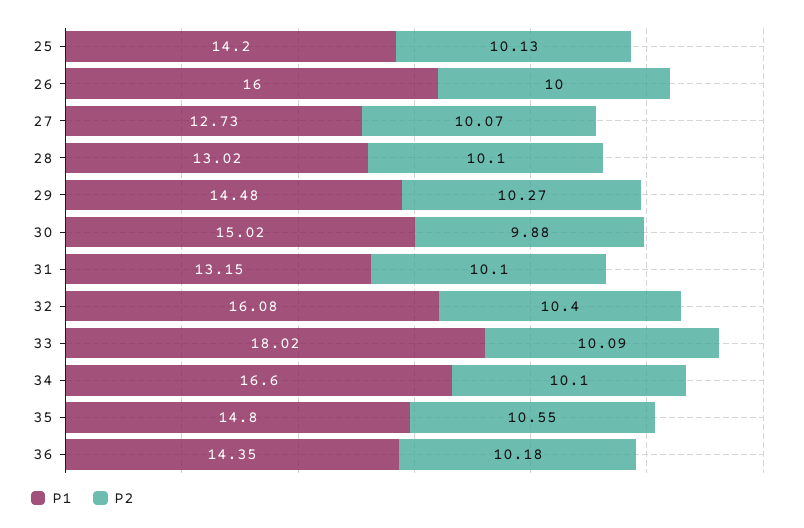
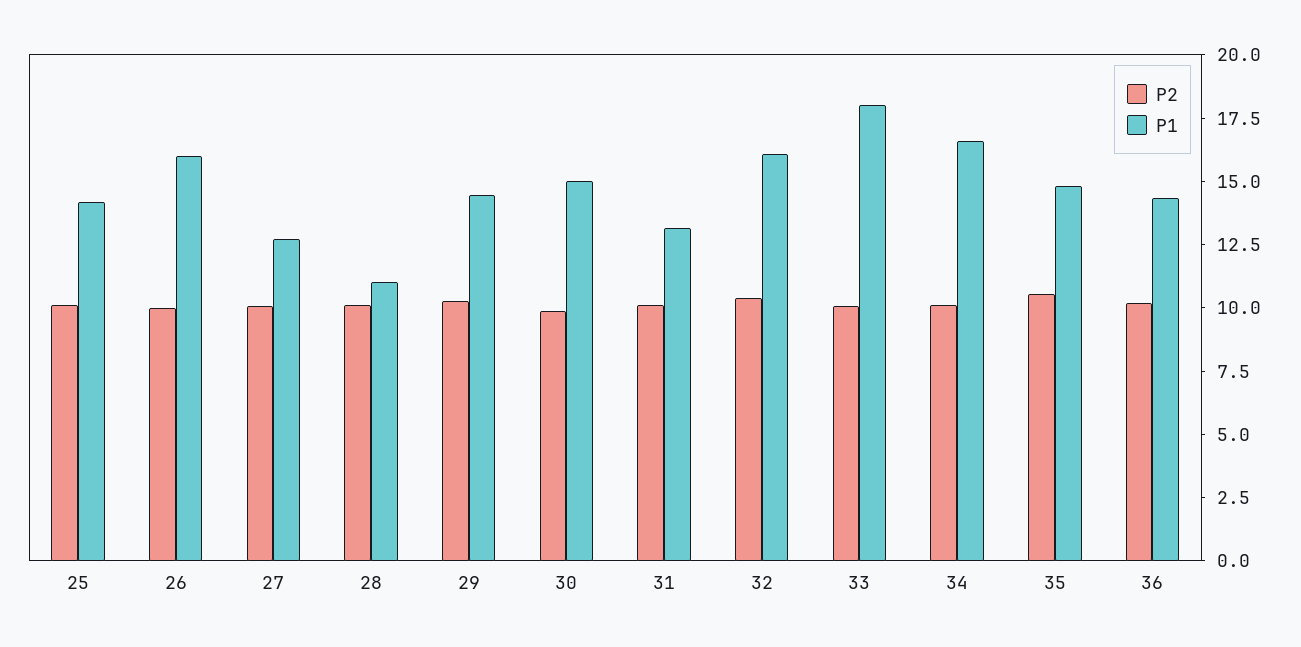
P1, 28: 13.02 -> 11

